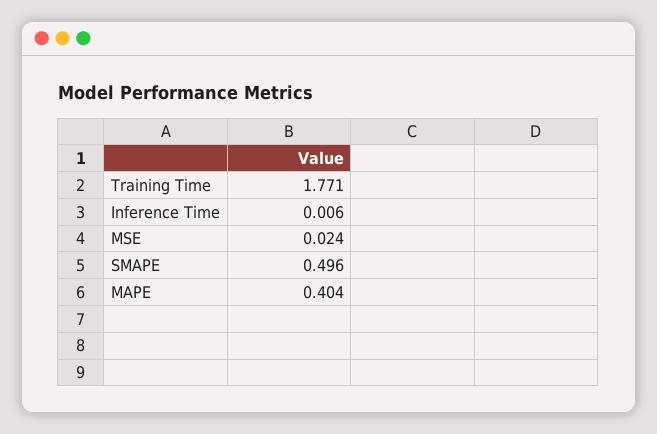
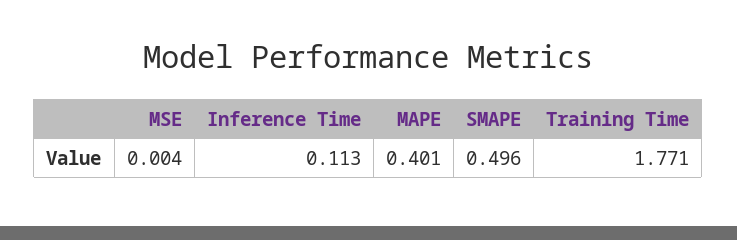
Inference Time: 0.006 -> 0.113
MSE: 0.024 -> 0.004
MAPE: 0.404 -> 0.401

